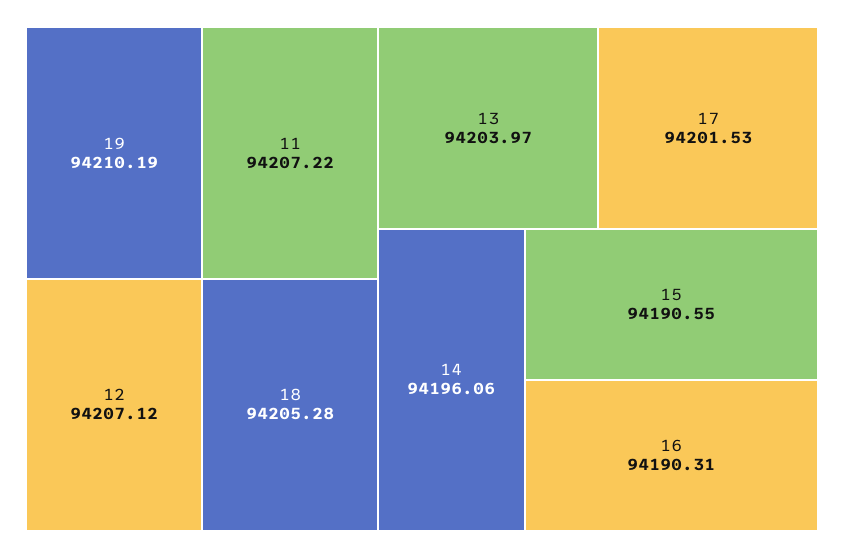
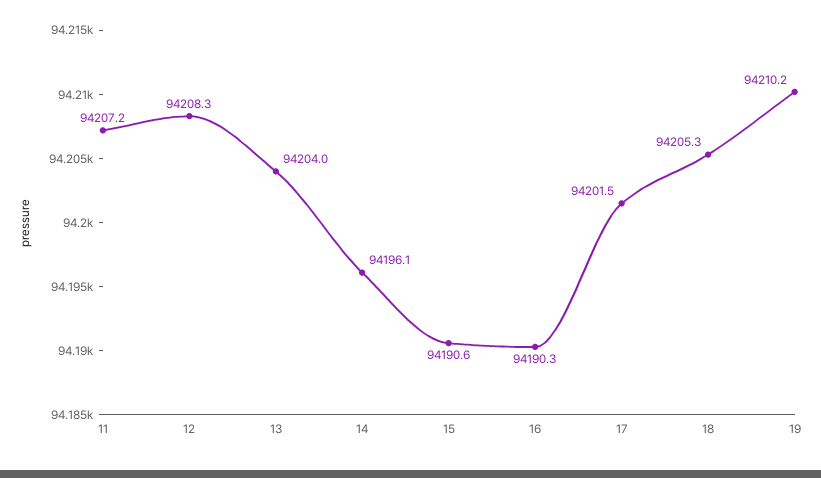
12: 94207.12 -> 94208.3

